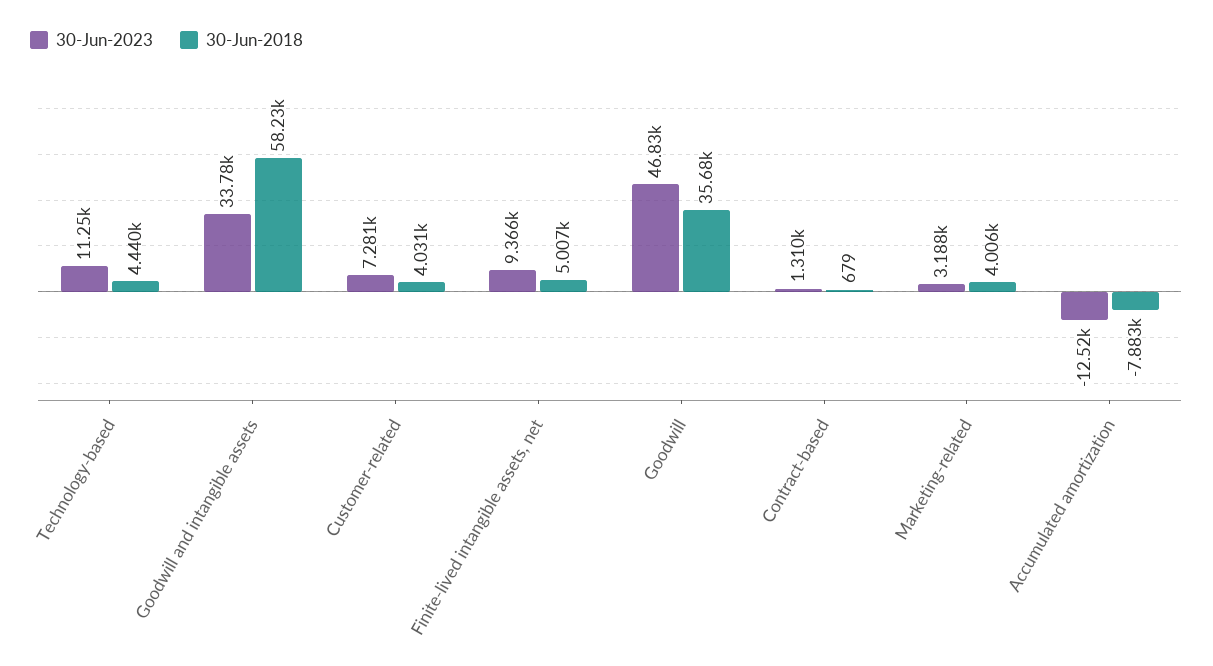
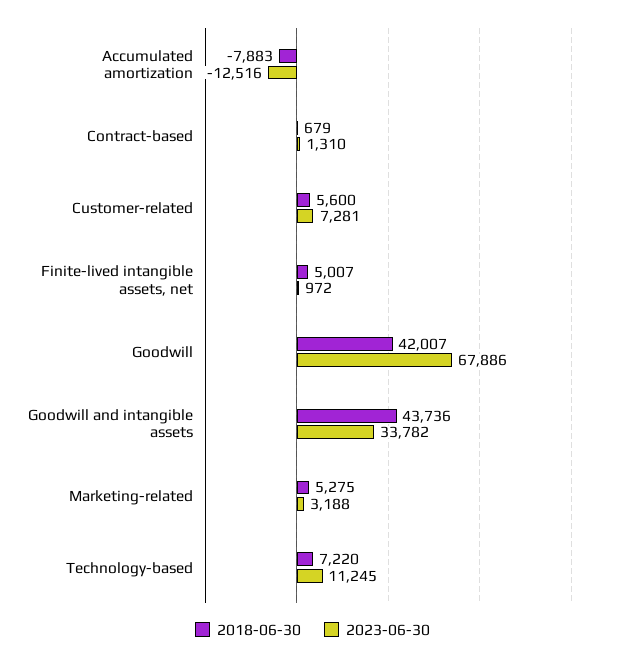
30-Jun-2018, Technology-based: 4440 -> 7220
30-Jun-2018, Goodwill and intangible assets: 58230 -> 43736
30-Jun-2018, Customer-related: 4031 -> 5600
30-Jun-2023, Finite-lived intangible assets, net: 9366 -> 972
30-Jun-2023, Goodwill: 46830 -> 67886
30-Jun-2018, Goodwill: 35680 -> 42007
30-Jun-2018, Marketing-related: 4006 -> 5275

